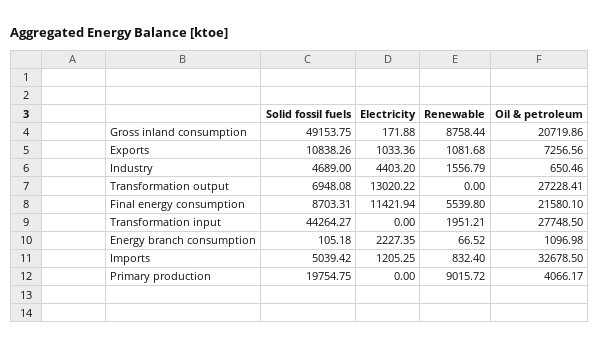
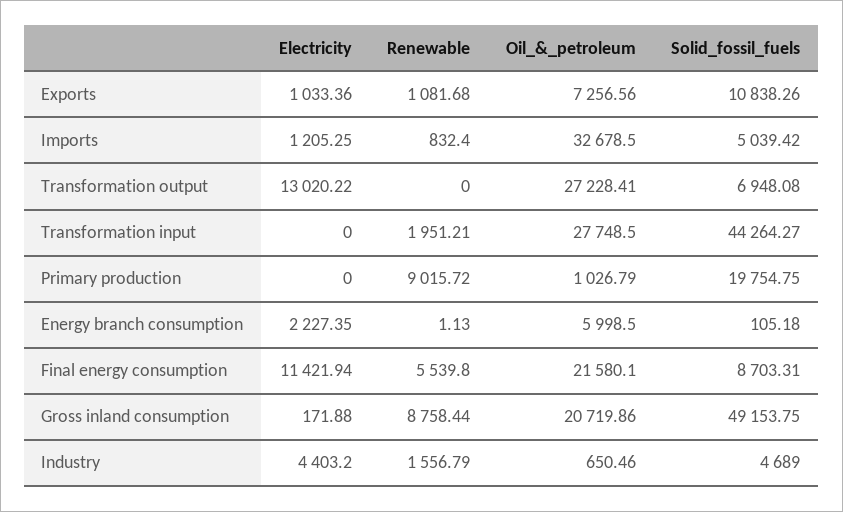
Renewable, Energy branch consumption: 66.52 -> 1.13
Oil & petroleum, Energy branch consumption: 1096.98 -> 5998.5
Oil & petroleum, Primary production: 4066.17 -> 1026.79

